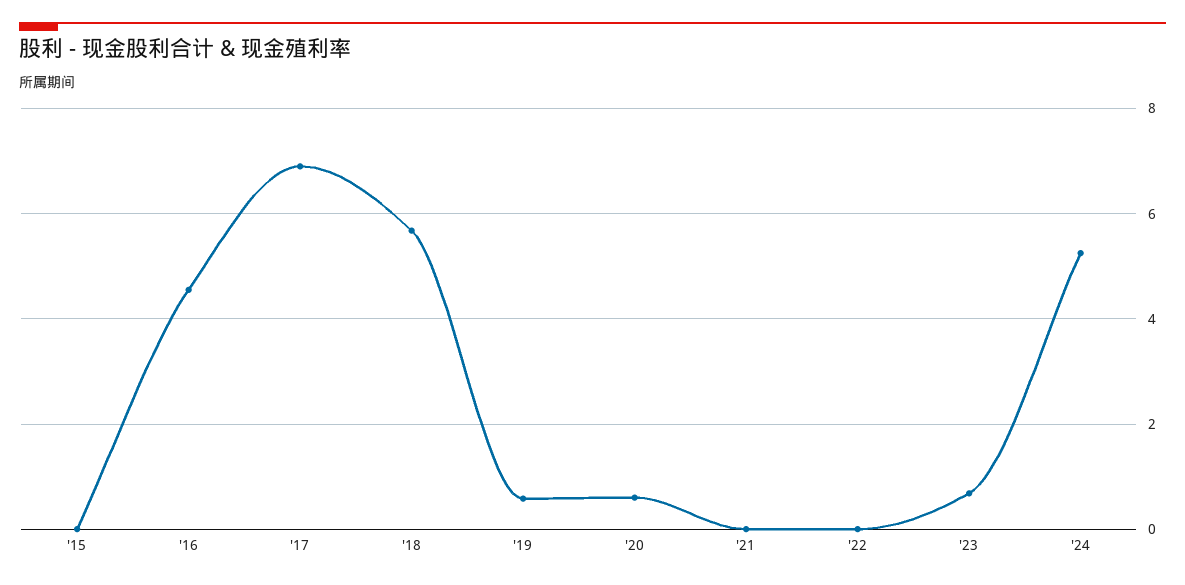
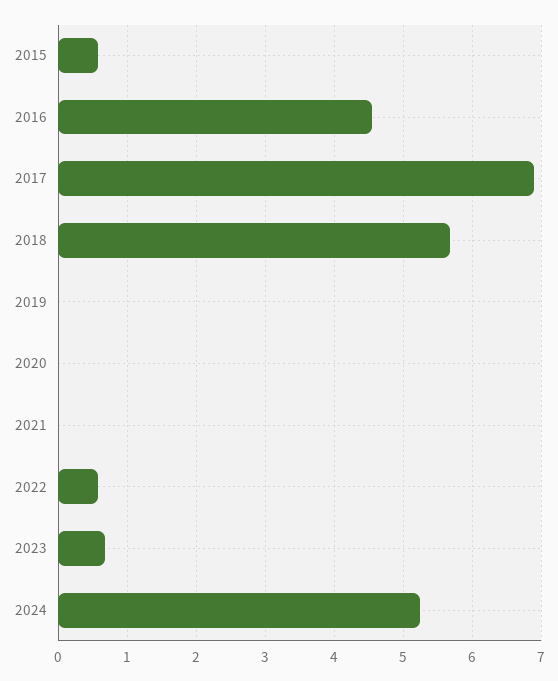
'15: 0 -> 0.6
'19: 0.6 -> 0
'20: 0.6 -> 0
'22: 0 -> 0.6

